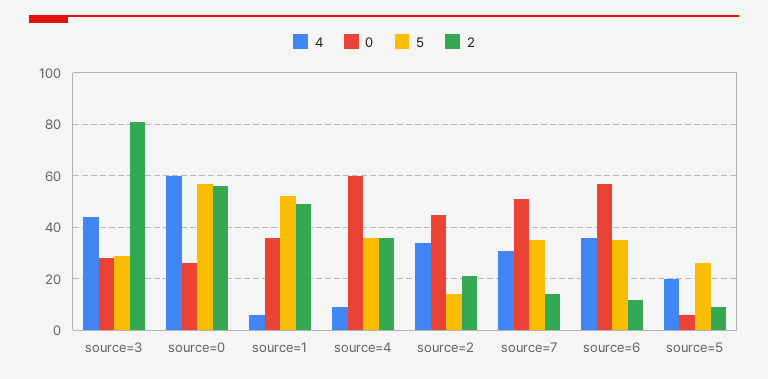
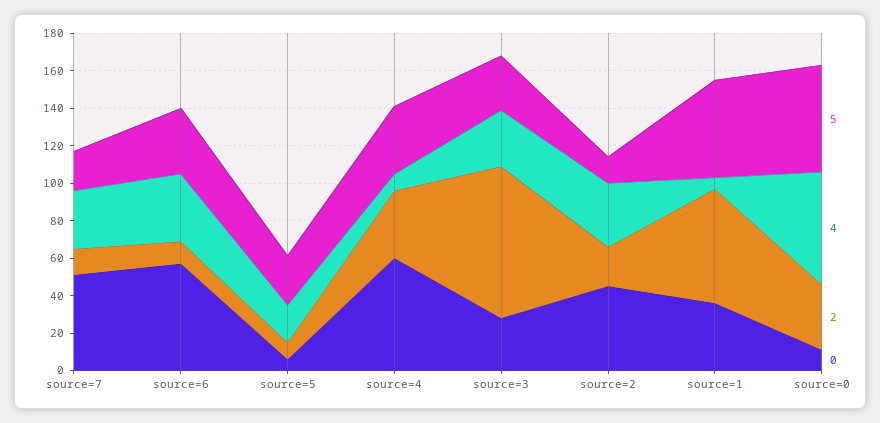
4, source=3: 45 -> 30
0, source=0: 25 -> 10
2, source=0: 55 -> 35
2, source=1: 50 -> 60
5, source=7: 35 -> 20

